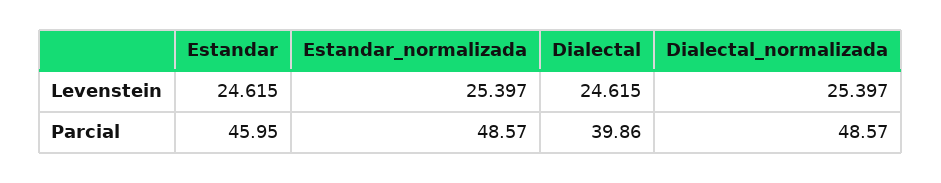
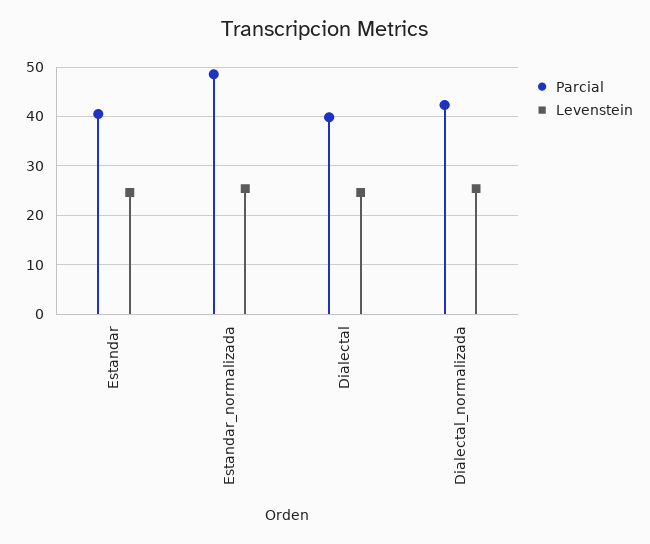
Parcial, Estandar: 45.95 -> 40
Parcial, Dialectal_normalizada: 48.57 -> 42

